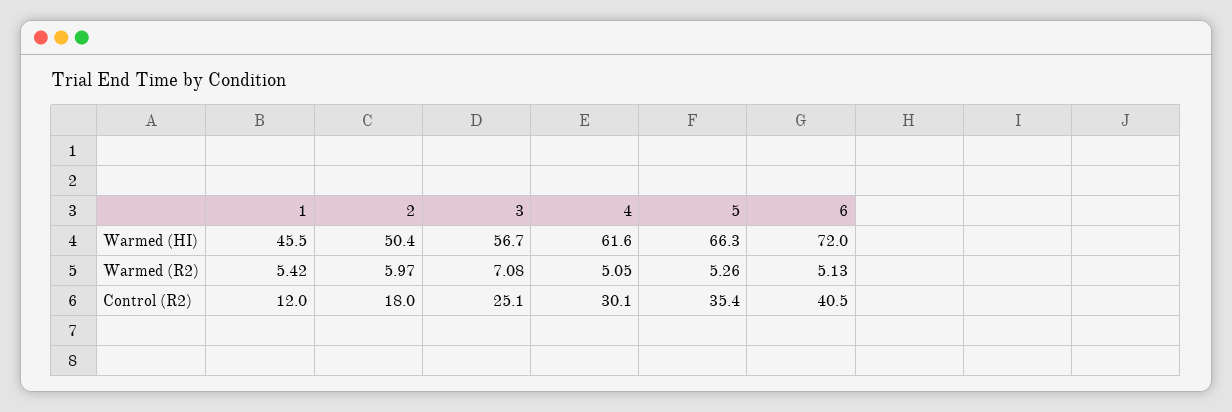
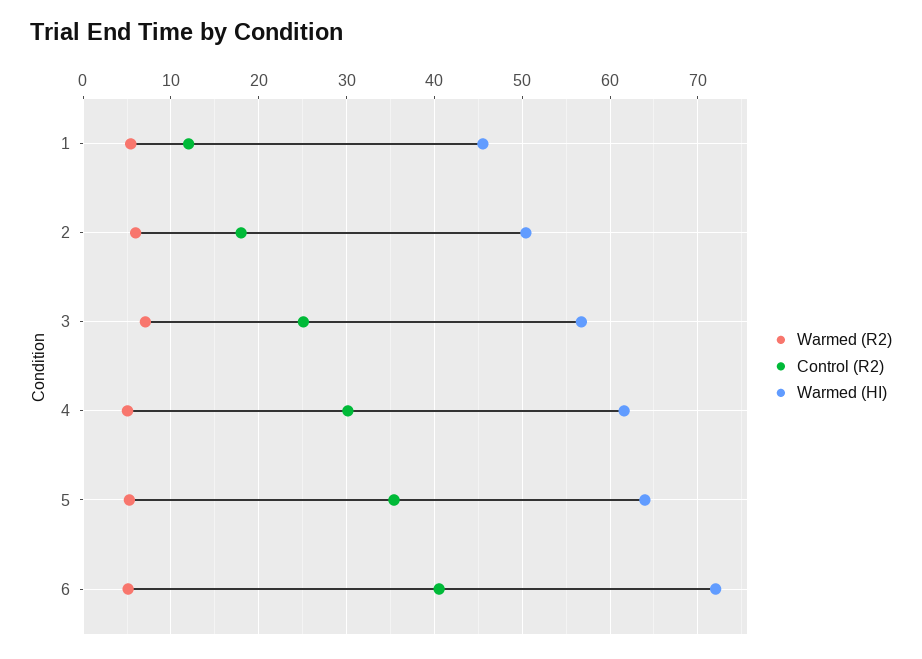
Warmed (HI), 5: 66.3 -> 64

